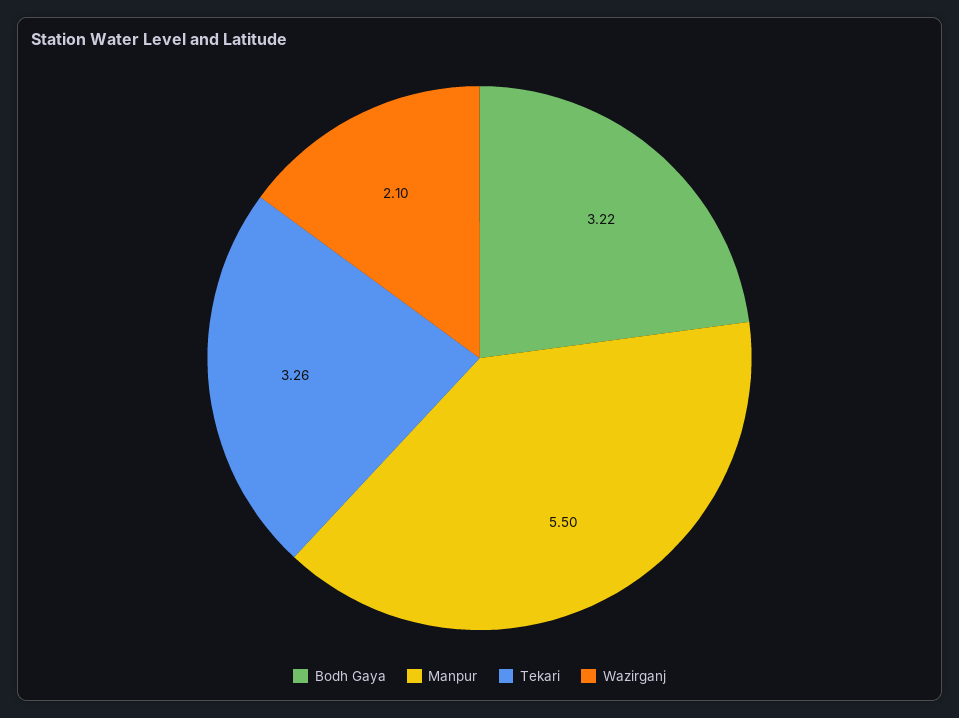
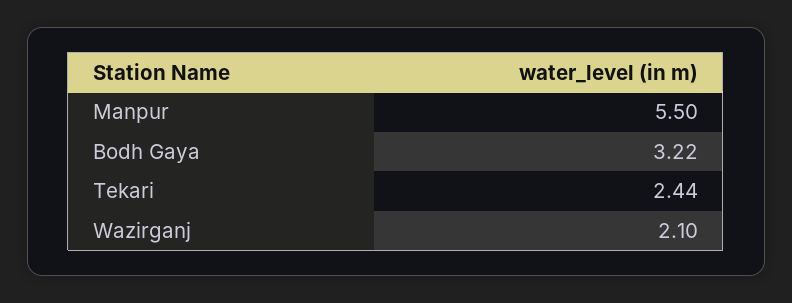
Tekari: 3.26 -> 2.44

